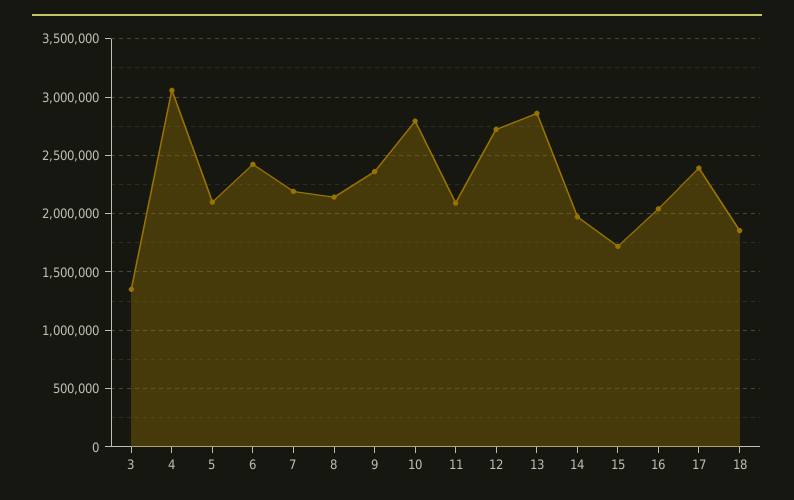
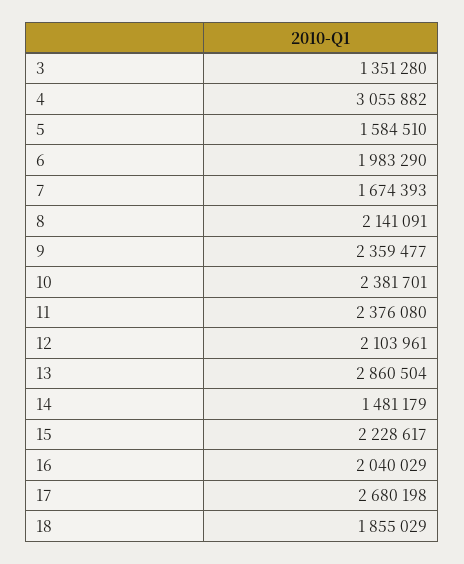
5: 2100000 -> 1584510
6: 2400000 -> 1983290
7: 2200000 -> 1674393
10: 2800000 -> 2381701
11: 2100000 -> 2376080
12: 2700000 -> 2103961
14: 2000000 -> 1481179
15: 1700000 -> 2228617
17: 2400000 -> 2680198

